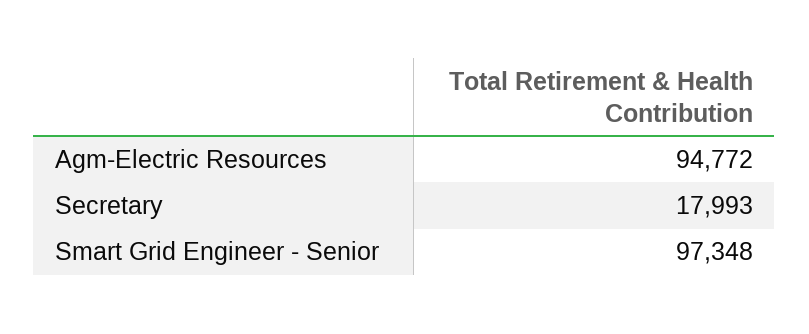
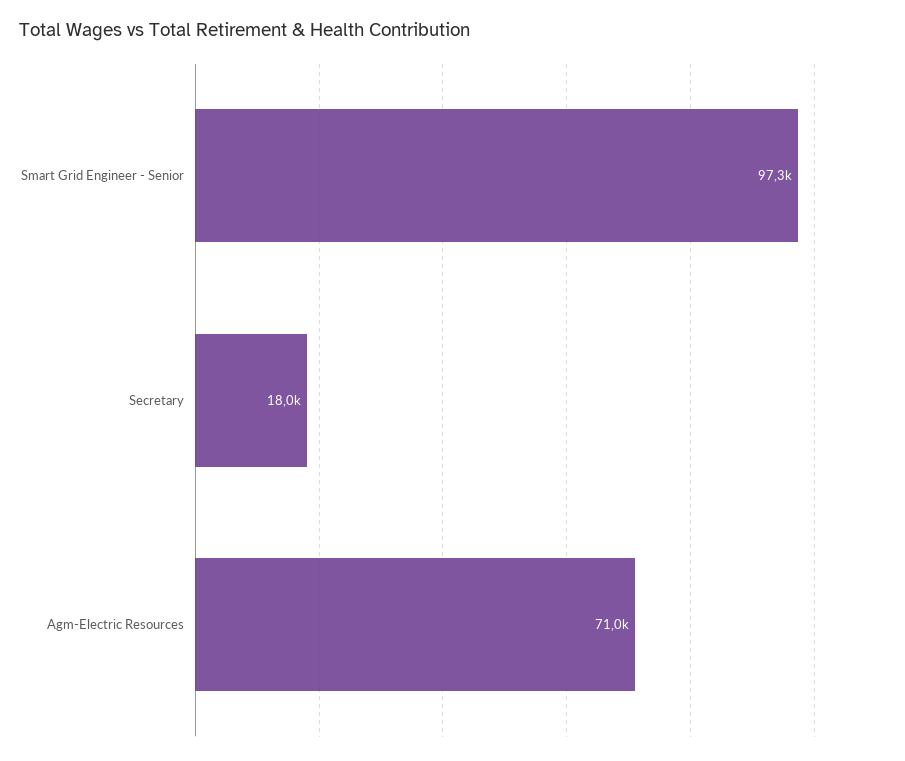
Agm-Electric Resources: 94772 -> 71000

